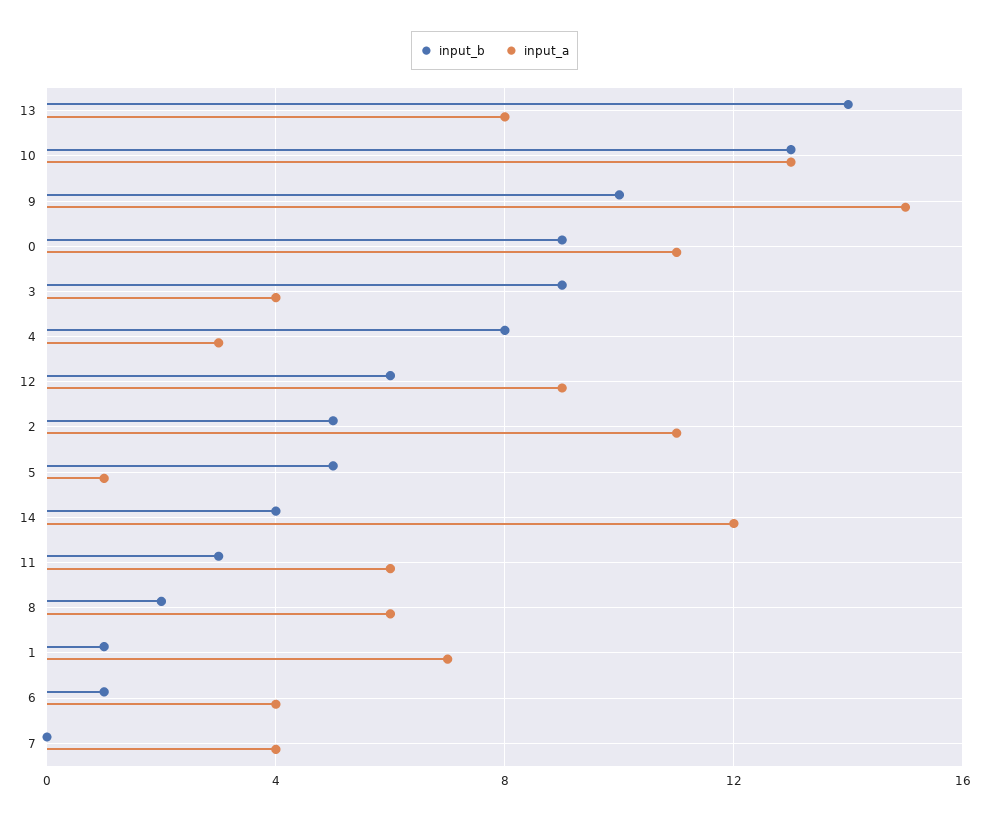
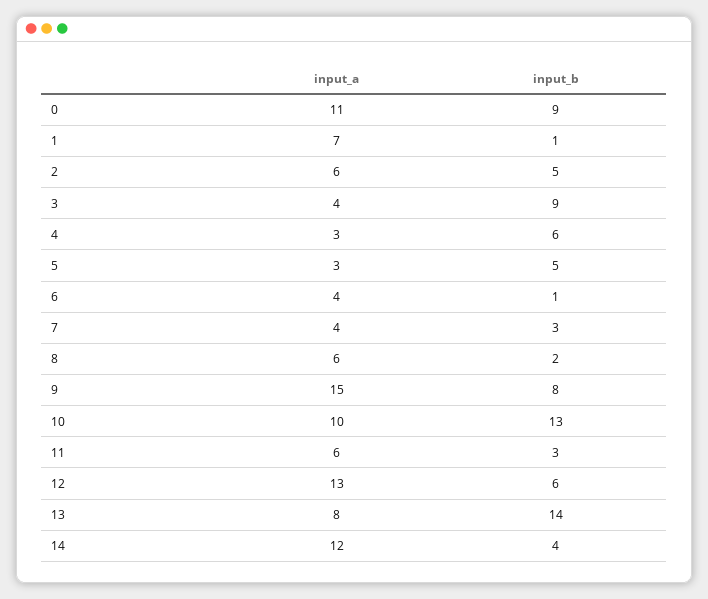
input_a, 10: 13 -> 10
input_b, 9: 10 -> 8
input_b, 4: 8 -> 6
input_a, 12: 9 -> 13
input_a, 2: 11 -> 6
input_a, 5: 1 -> 3
input_b, 7: 0 -> 3

